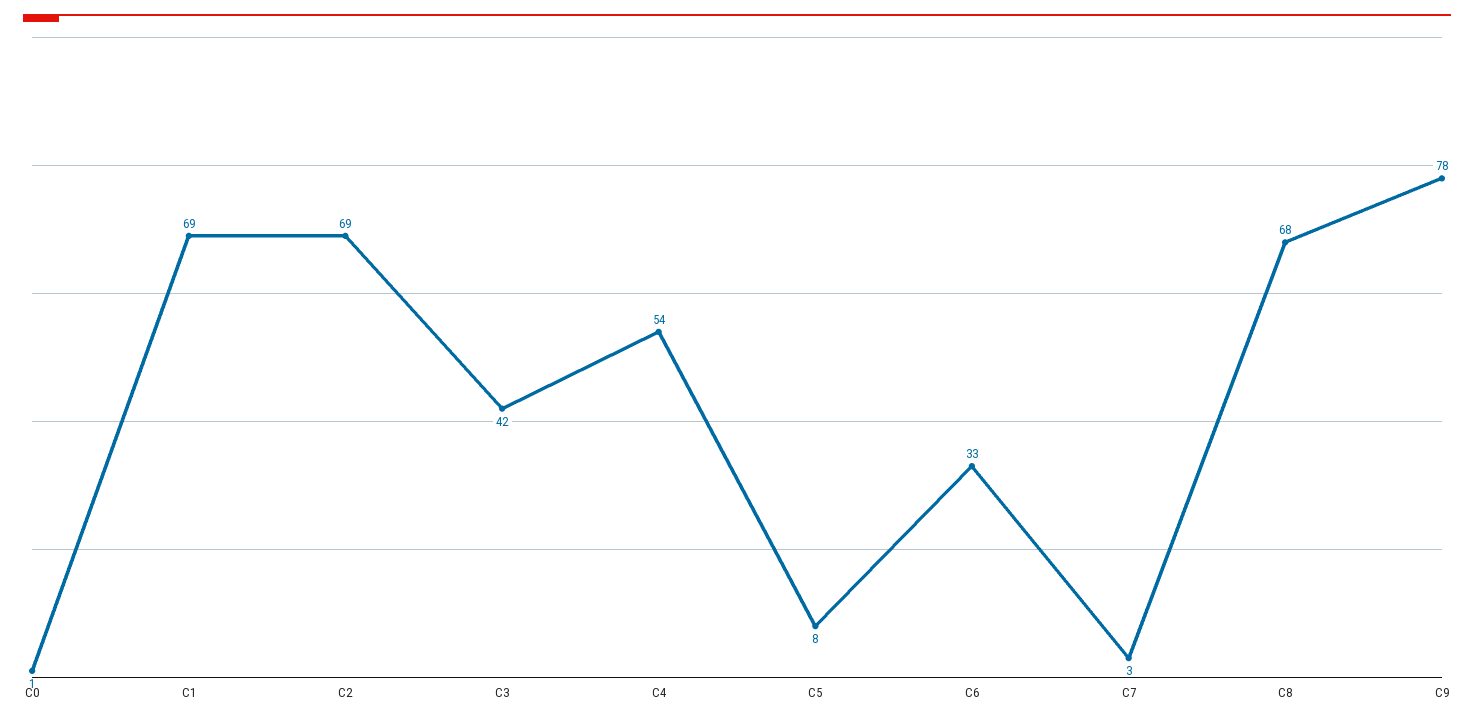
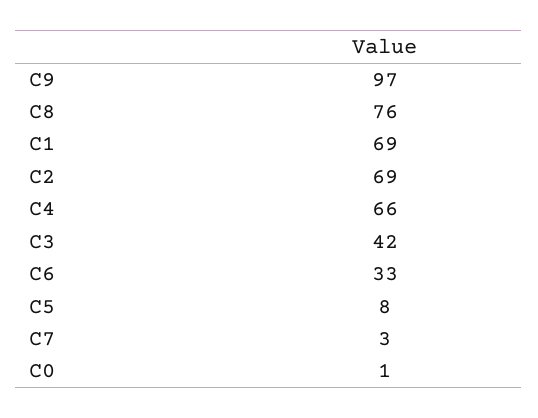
C4: 54 -> 66
C8: 68 -> 76
C9: 78 -> 97

